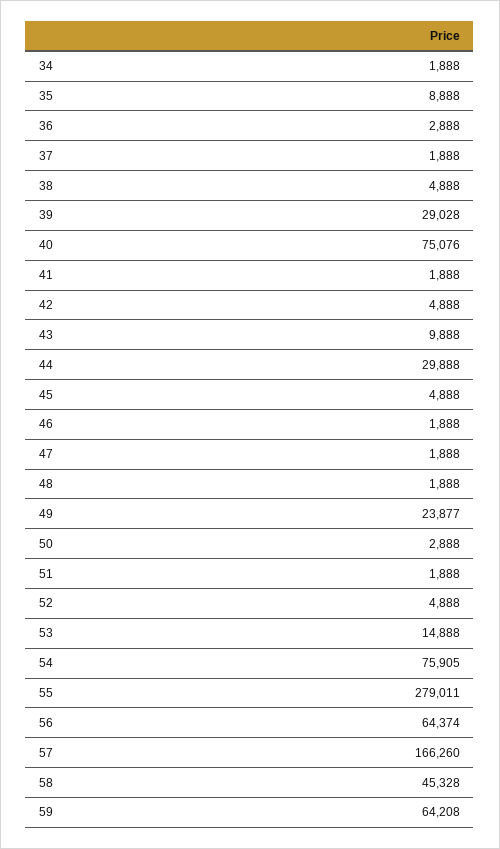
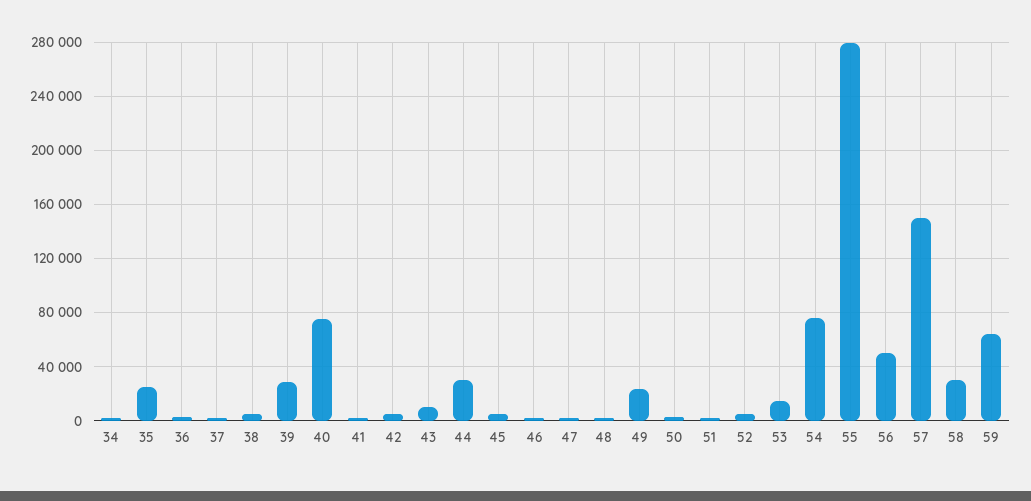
35: 8888 -> 25000
56: 64374 -> 50000
57: 166260 -> 150000
58: 45328 -> 30000

